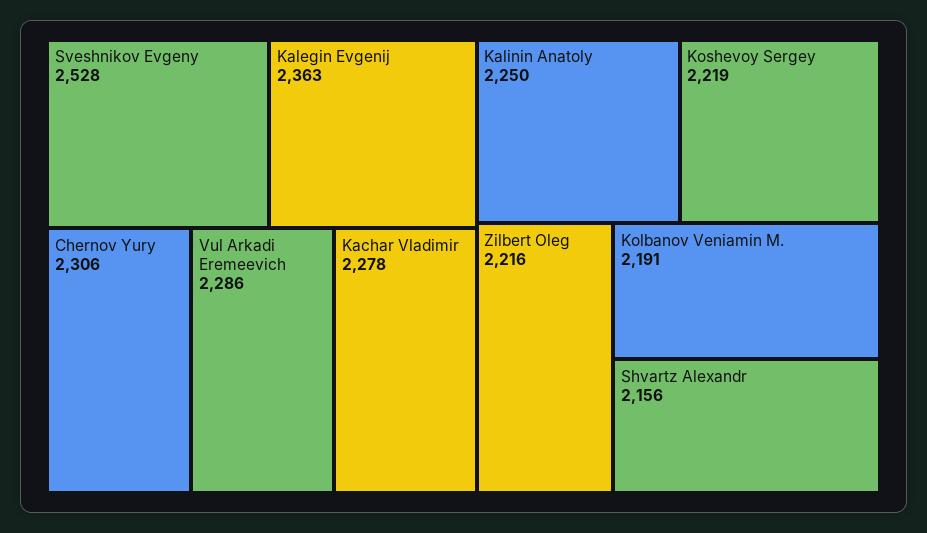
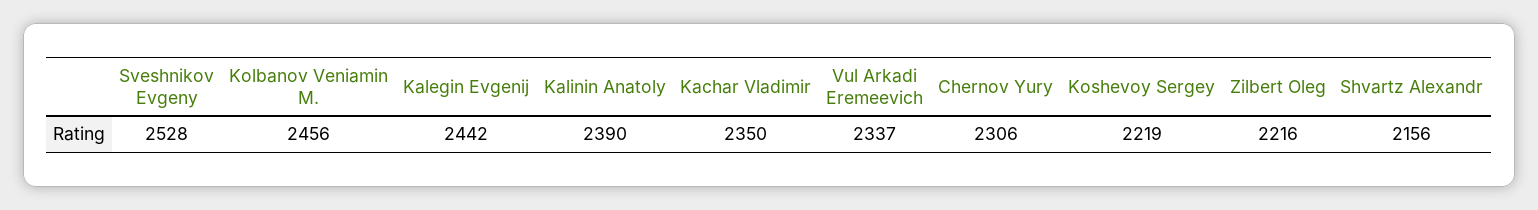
Kalegin Evgenij: 2363 -> 2442
Vul Arkadi Eremeevich: 2286 -> 2337
Kachar Vladimir: 2278 -> 2350
Kalinin Anatoly: 2250 -> 2390
Kolbanov Veniamin M.: 2191 -> 2456

